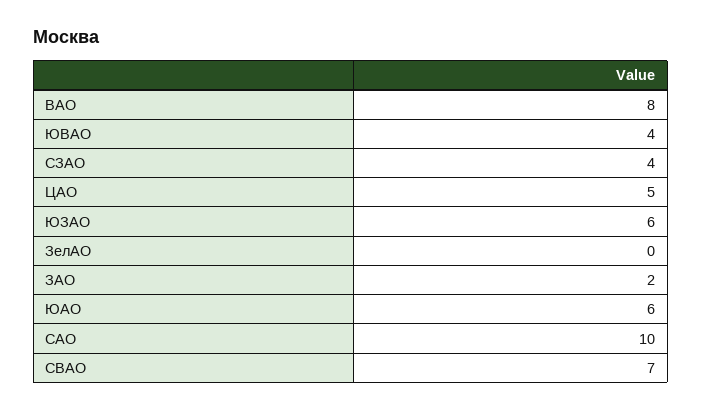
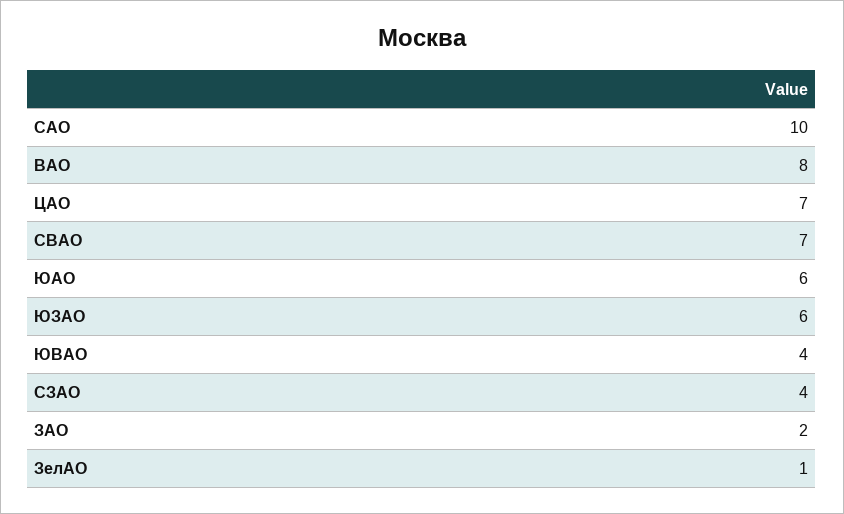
ЦАО: 5 -> 7
ЗелАО: 0 -> 1

